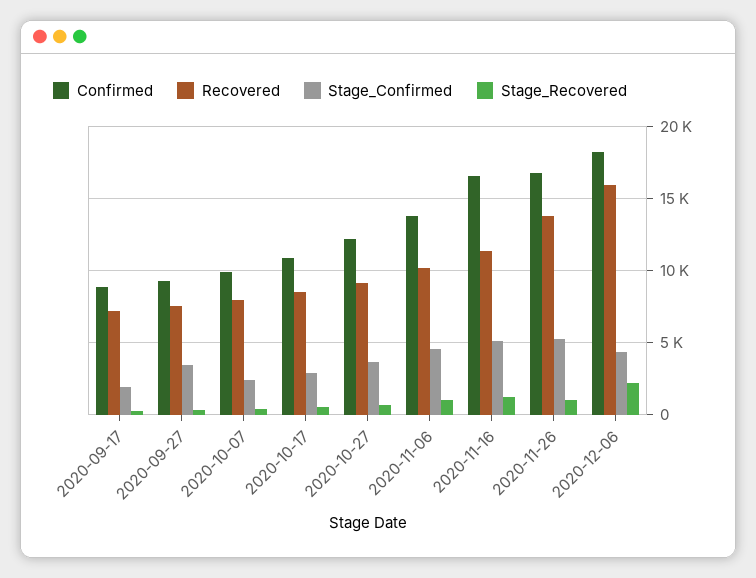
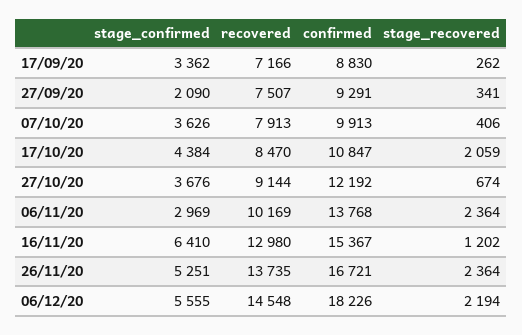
Stage_Confirmed, 2020-09-17: 2000 -> 3362
Stage_Confirmed, 2020-09-27: 3500 -> 2090
Stage_Confirmed, 2020-10-07: 2500 -> 3626
Stage_Confirmed, 2020-10-17: 3000 -> 4384
Stage_Recovered, 2020-10-17: 500 -> 2059
Stage_Confirmed, 2020-11-06: 4500 -> 2969
Stage_Recovered, 2020-11-06: 1000 -> 2364
Confirmed, 2020-11-16: 16500 -> 15367
Recovered, 2020-11-16: 11500 -> 12980
Stage_Confirmed, 2020-11-16: 5000 -> 6410
Stage_Recovered, 2020-11-26: 1000 -> 2364
Recovered, 2020-12-06: 16000 -> 14548
Stage_Confirmed, 2020-12-06: 4500 -> 5555

